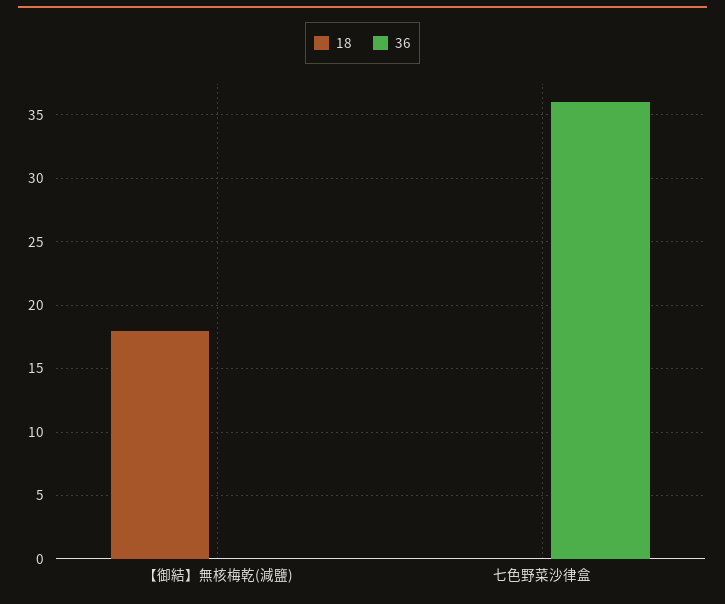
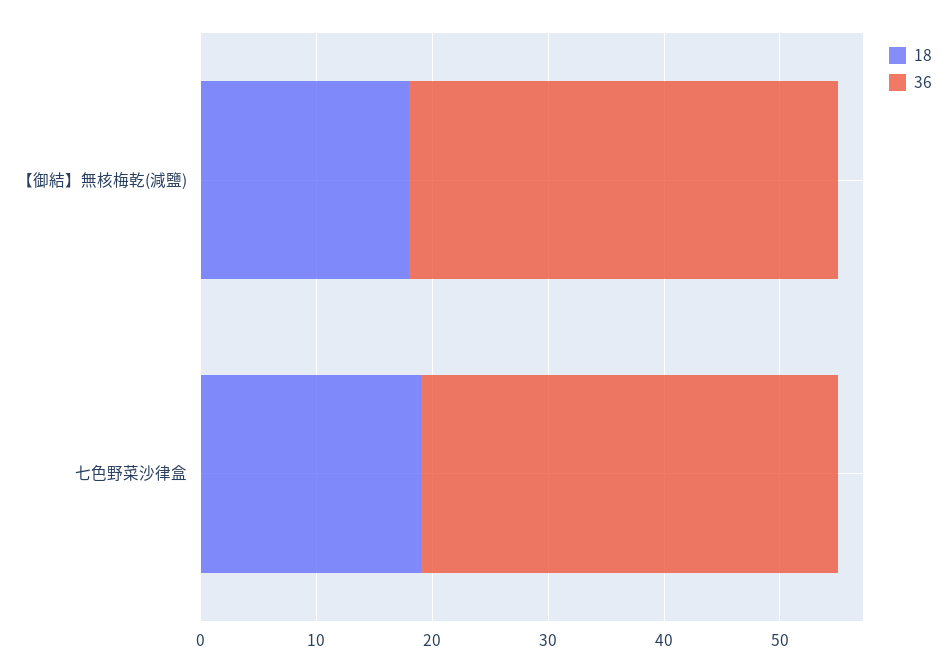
36, 【御結】無核梅乾(減鹽): 0 -> 37
18, 七色野菜沙律盒: 0 -> 19

